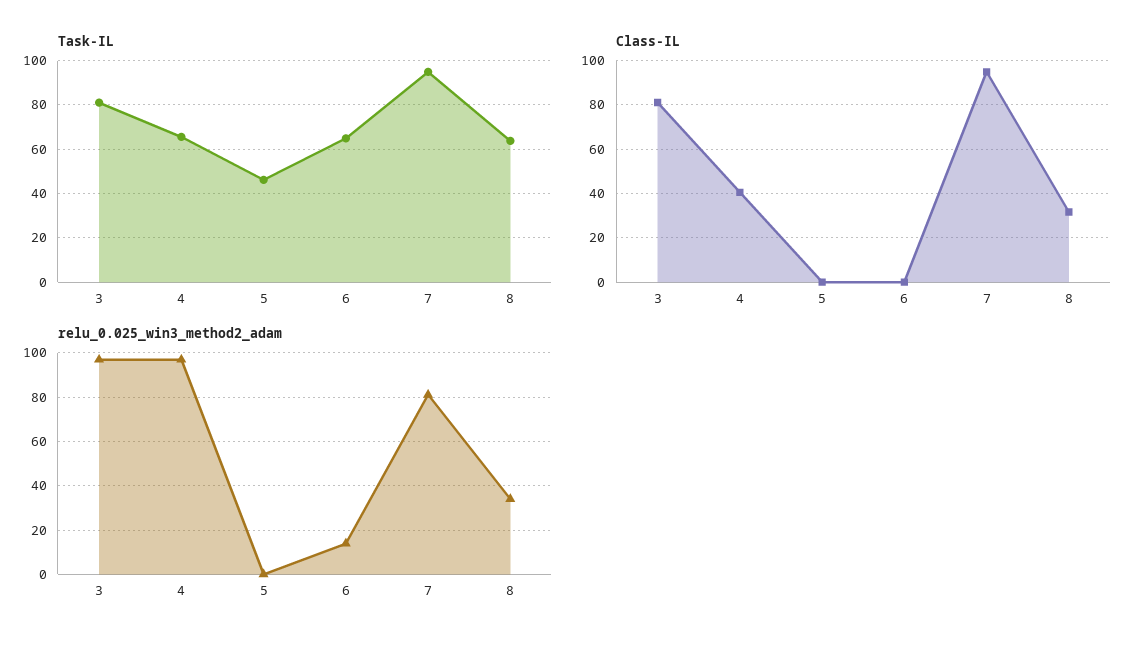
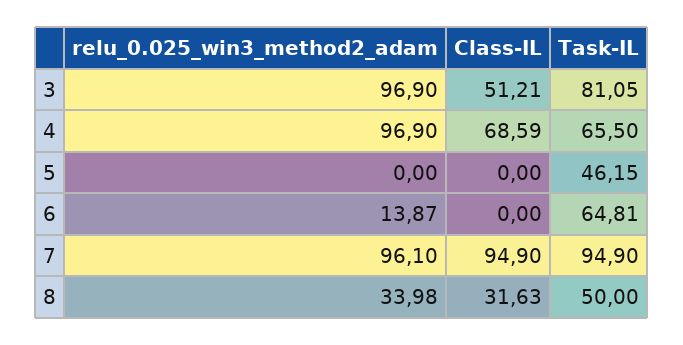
Task-IL, 8: 65 -> 50
Class-IL, 3: 80 -> 51.21
Class-IL, 4: 40 -> 68.59
relu_0.025_win3_method2_adam, 7: 80 -> 96.1

